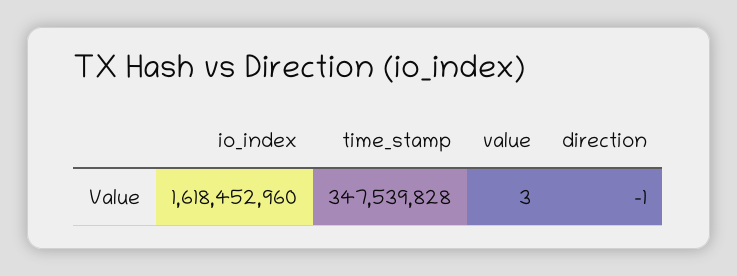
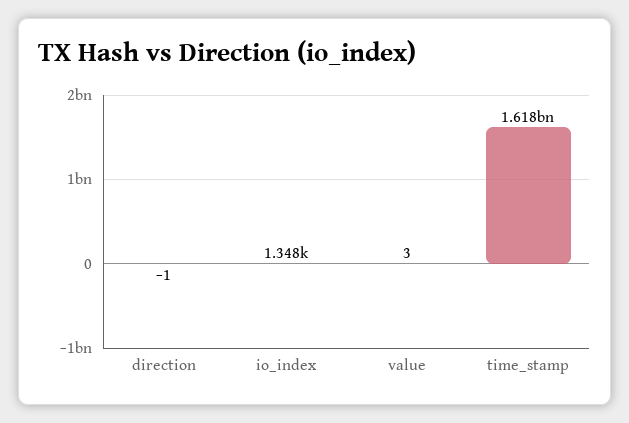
io_index: 1618452960 -> 1348
time_stamp: 347539828 -> 1618000000

